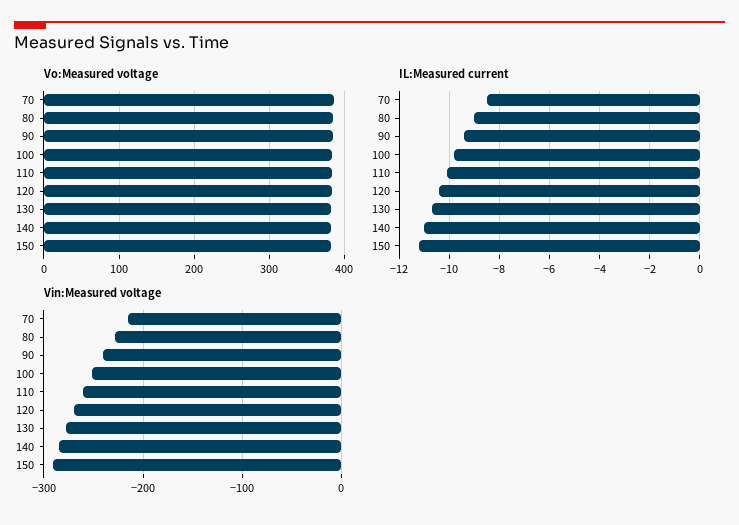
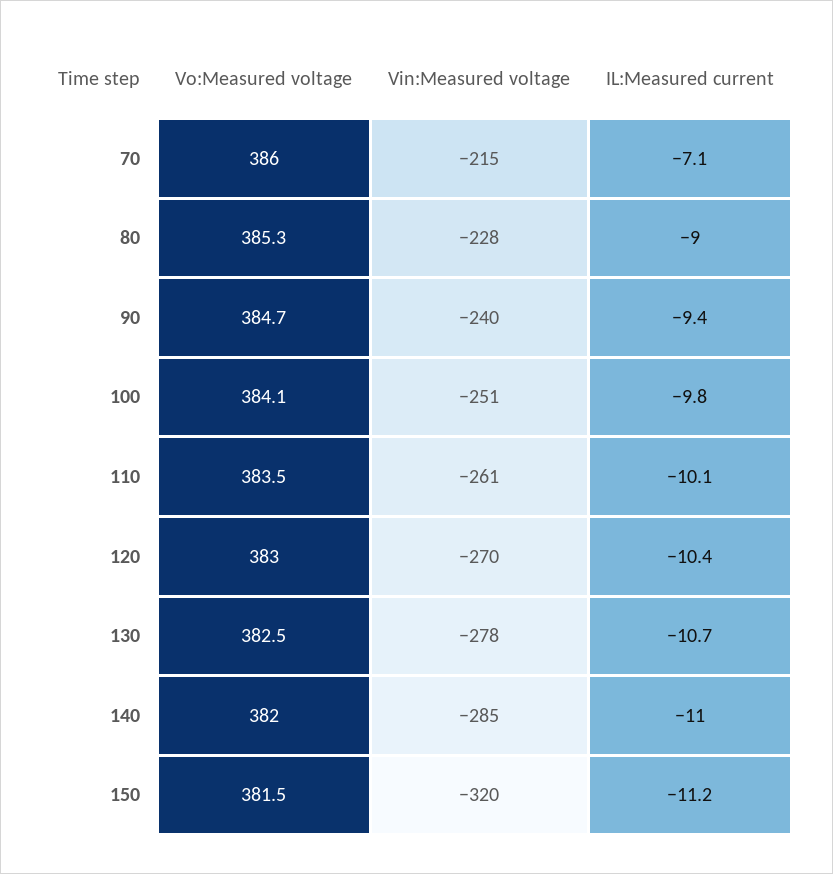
IL:Measured current, 70: -8.5 -> -7.1
Vin:Measured voltage, 150: -290 -> -320

